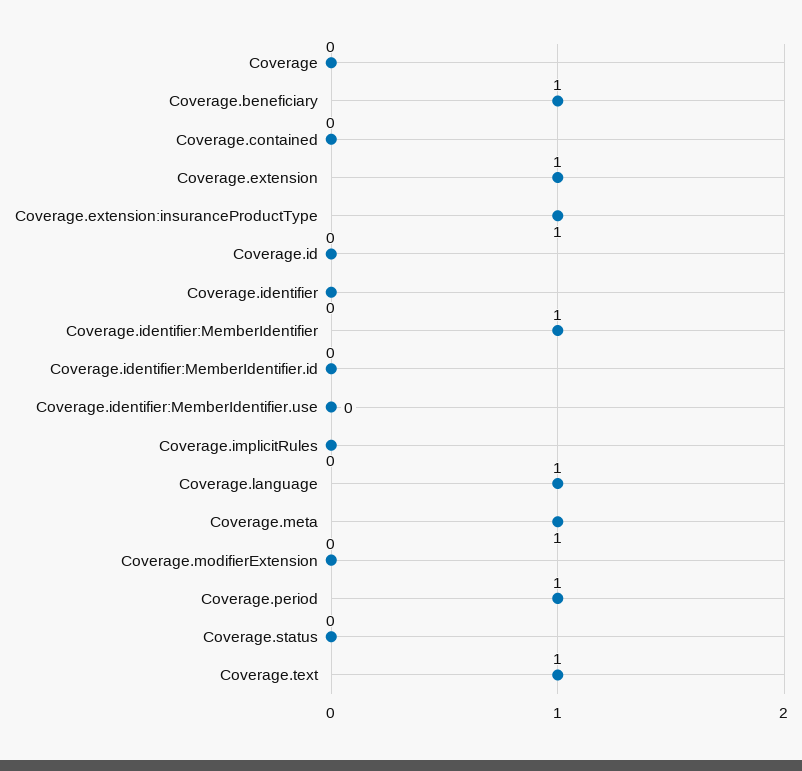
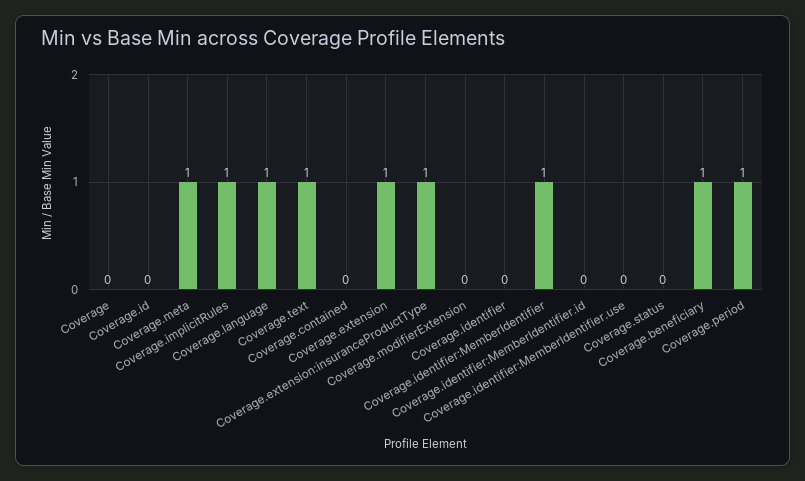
Coverage.implicitRules: 0 -> 1

